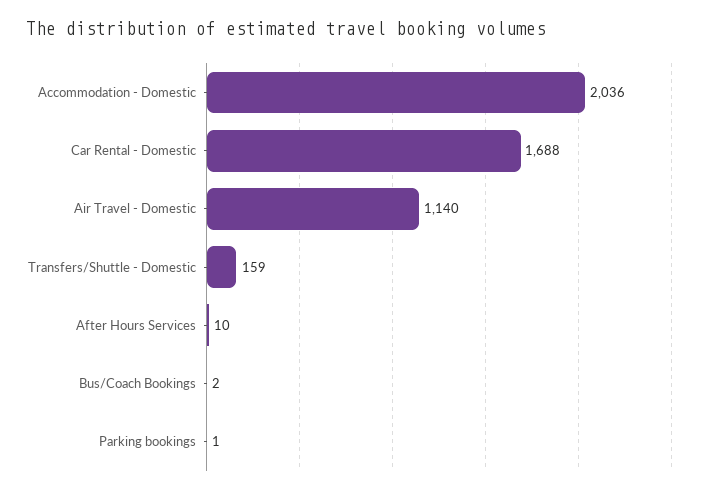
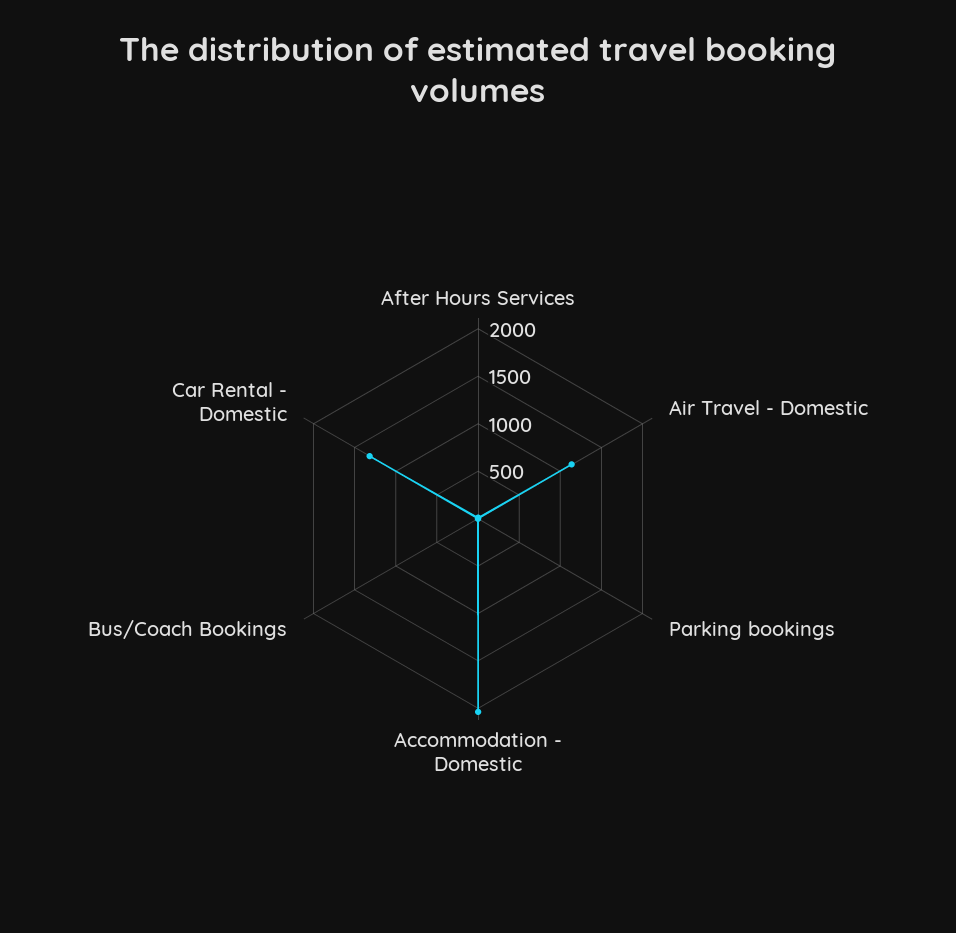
Car Rental - Domestic: 1688 -> 1300
Transfers/Shuttle - Domestic: 159 -> none

